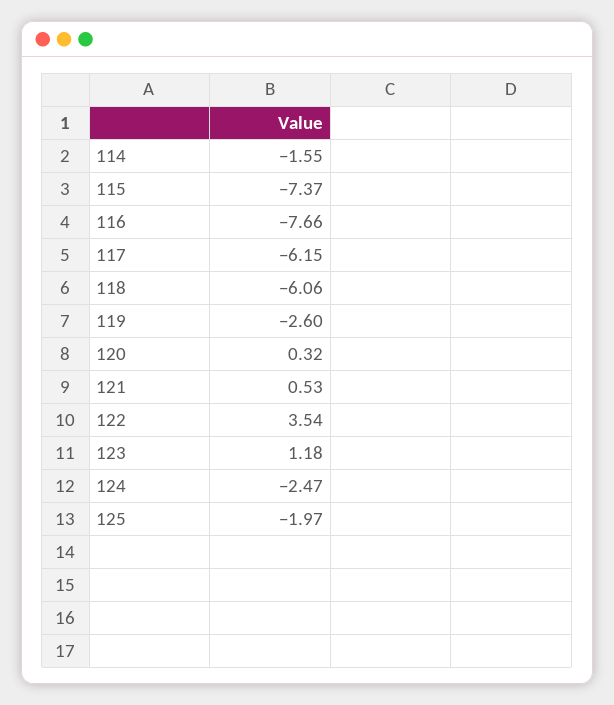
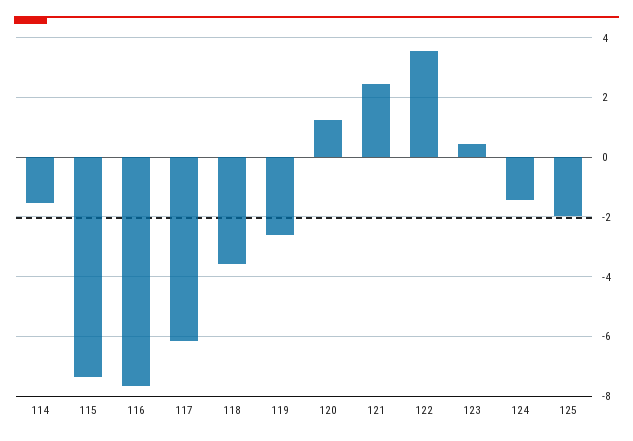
118: -6.06 -> -3.5
120: 0.32 -> 1.25
121: 0.53 -> 2.5
123: 1.18 -> 0.5
124: -2.47 -> -1.5

